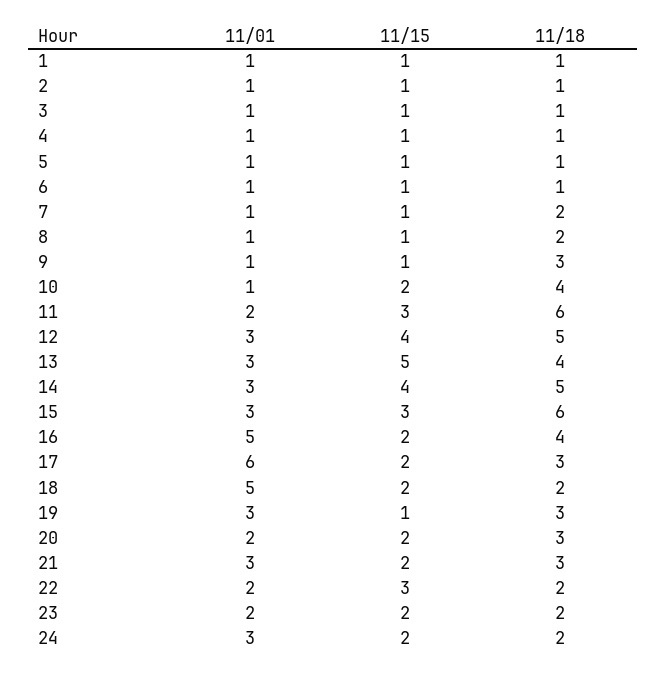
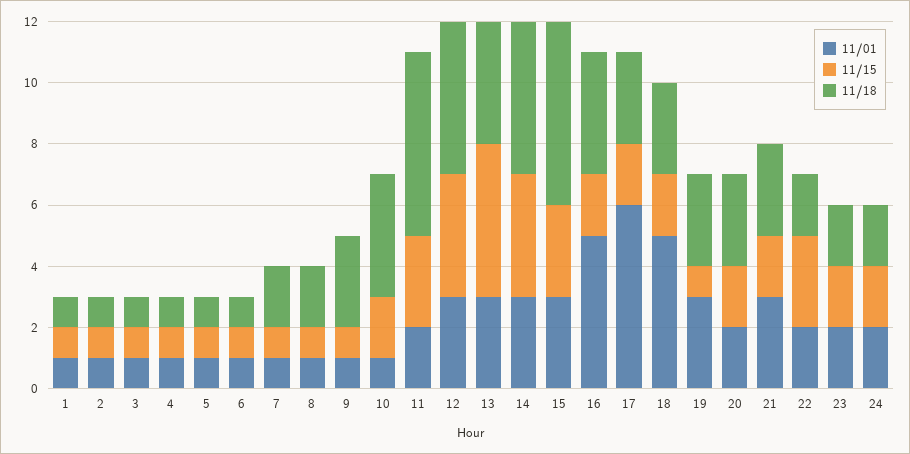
11/18, 18: 2 -> 3
11/01, 24: 3 -> 2

